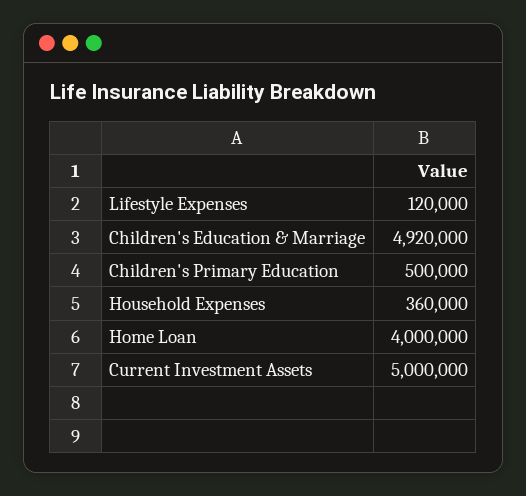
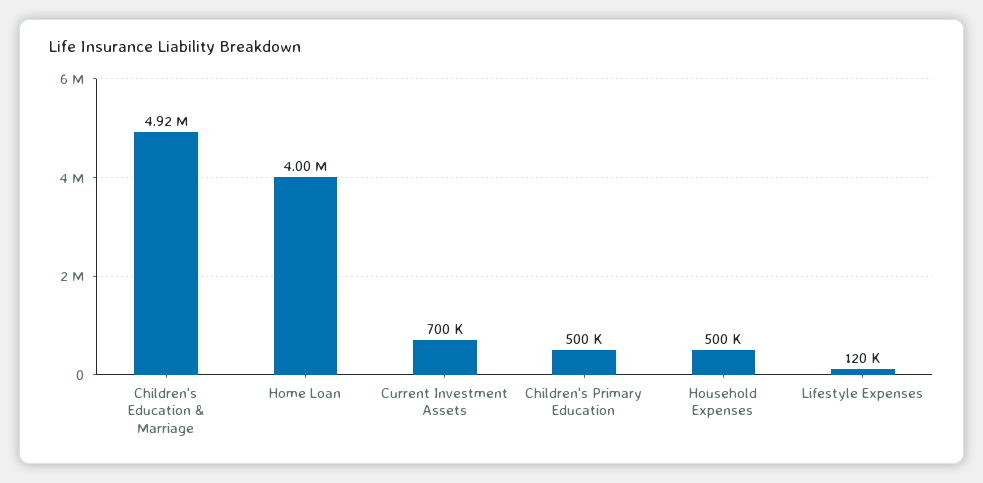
Household Expenses: 360000 -> 500000
Current Investment Assets: 5000000 -> 700000

